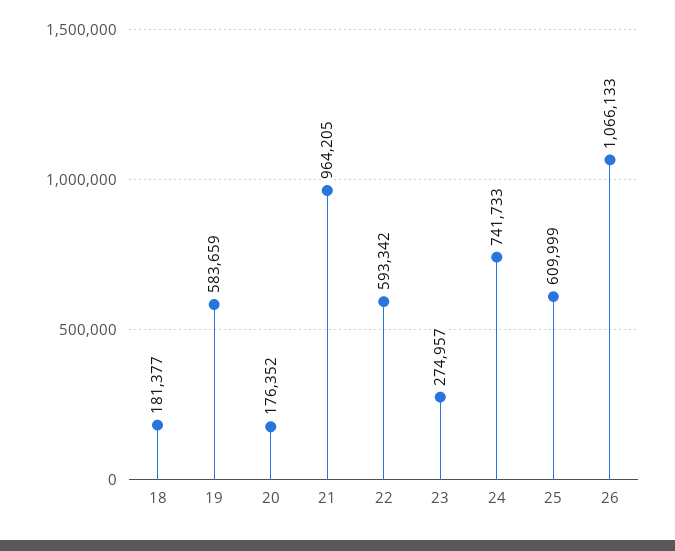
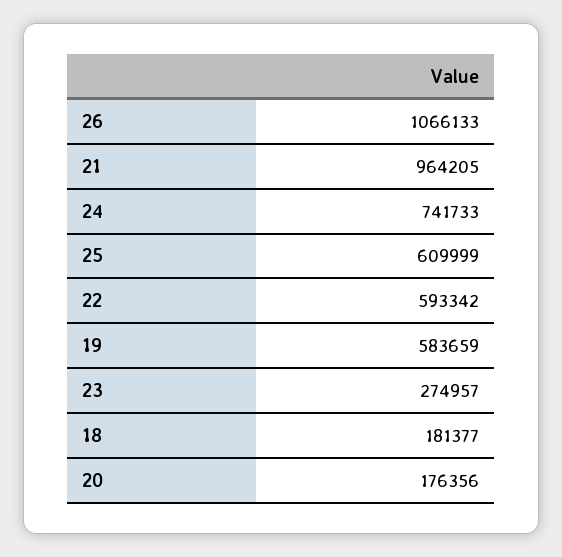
20: 176352 -> 176356

